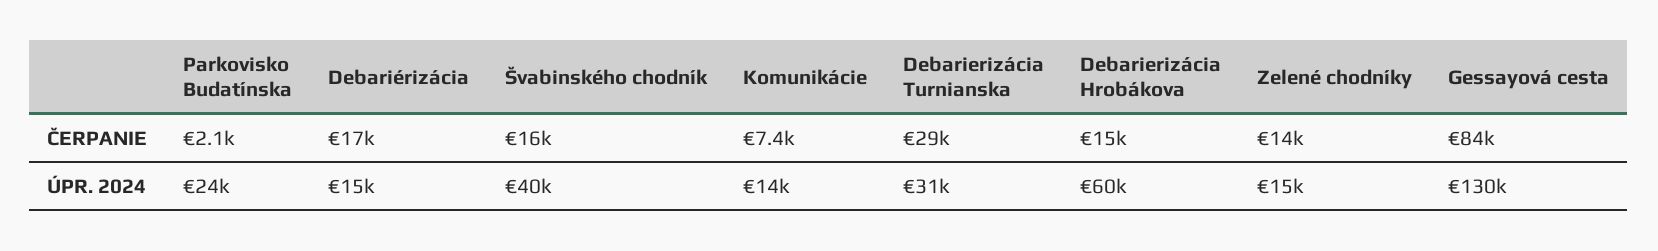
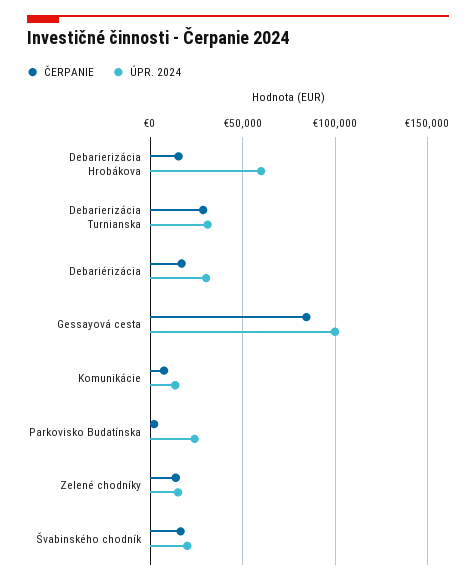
ÚPR. 2024, Debariérizácia: 15000 -> 30000
ÚPR. 2024, Švabinského chodník: 40000 -> 20000
ÚPR. 2024, Gessayová cesta: 130000 -> 100000

